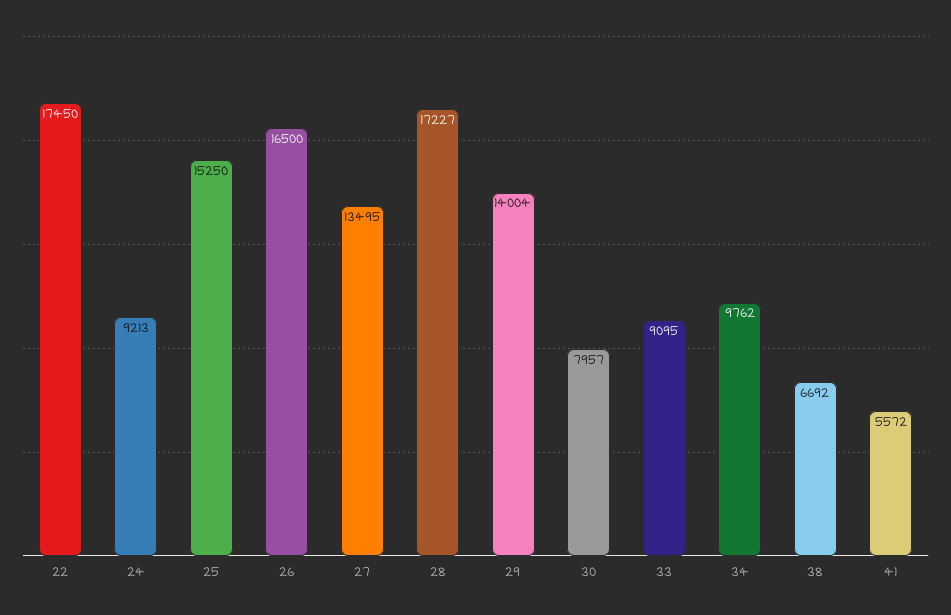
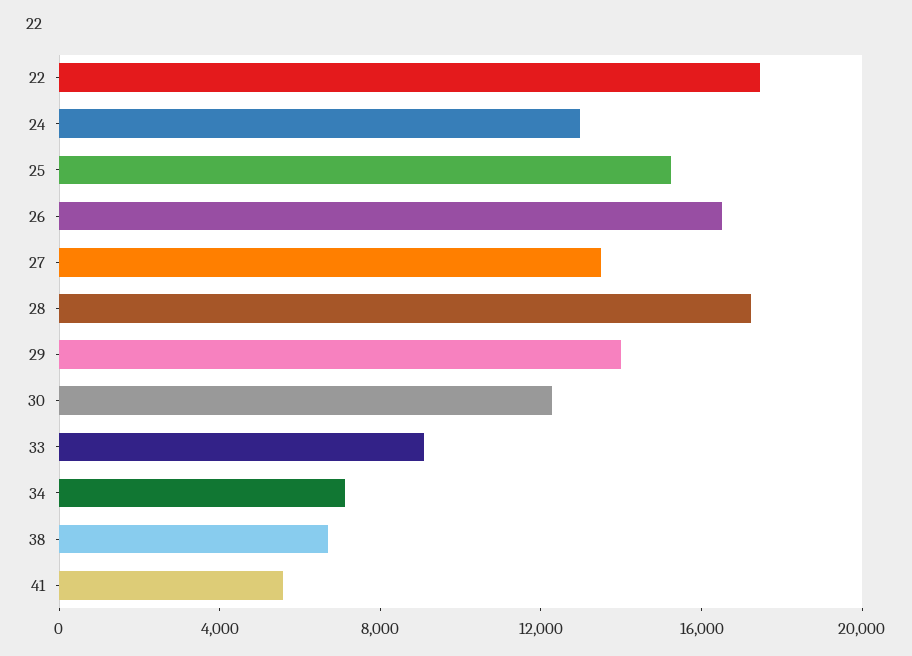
24: 9213 -> 13000
30: 7957 -> 12000
34: 9762 -> 7000

